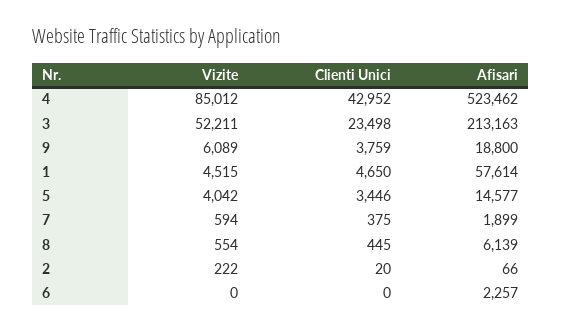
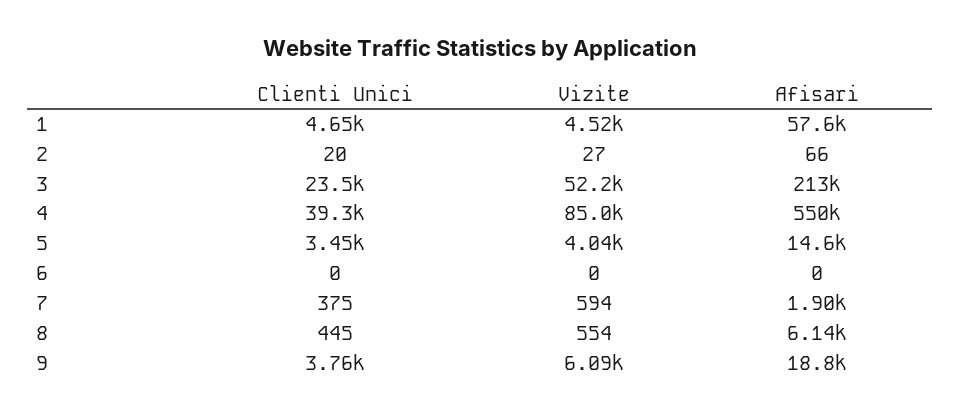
Clienti Unici, 4: 42952 -> 39300
Afisari, 4: 523462 -> 550000
Vizite, 2: 222 -> 27
Afisari, 6: 2257 -> 0

